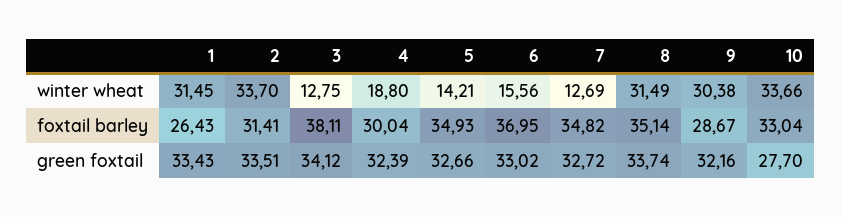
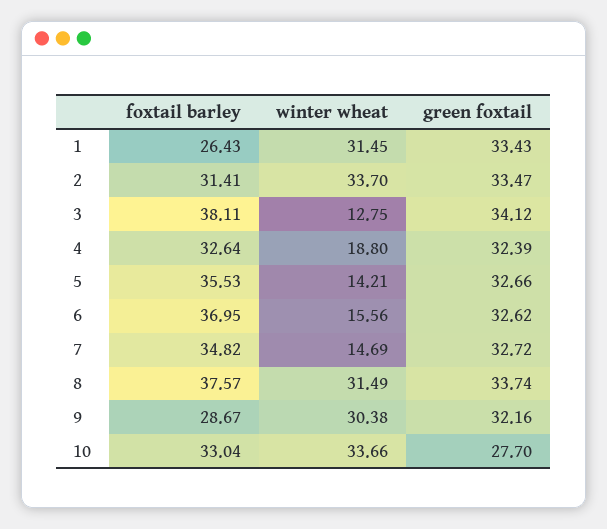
7, winter wheat: 12.69 -> 14.69
4, foxtail barley: 30.04 -> 32.64
5, foxtail barley: 34.93 -> 35.53
8, foxtail barley: 35.14 -> 37.57
2, green foxtail: 33.51 -> 33.47
6, green foxtail: 33.02 -> 32.62

